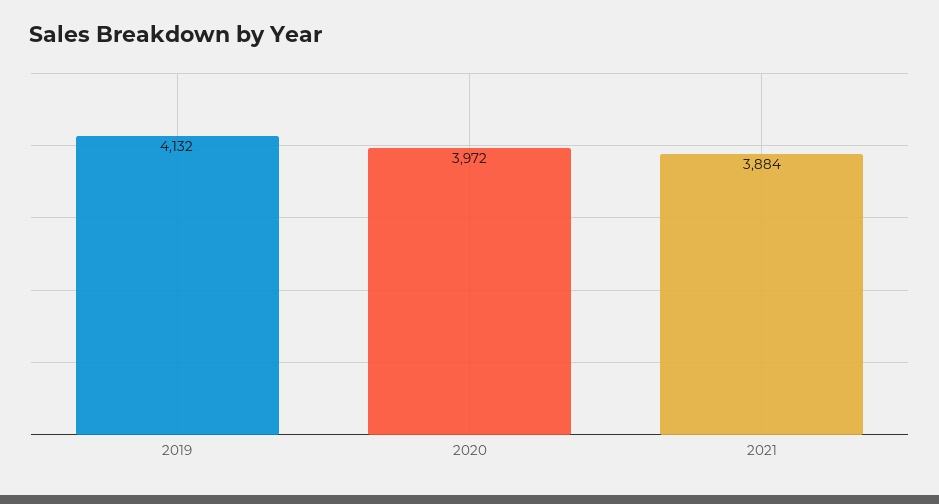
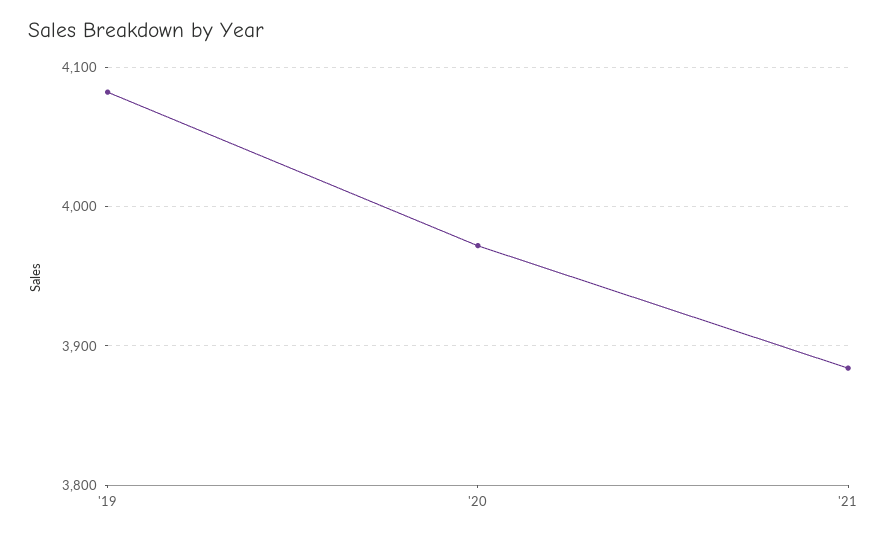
2019: 4132 -> 4080

